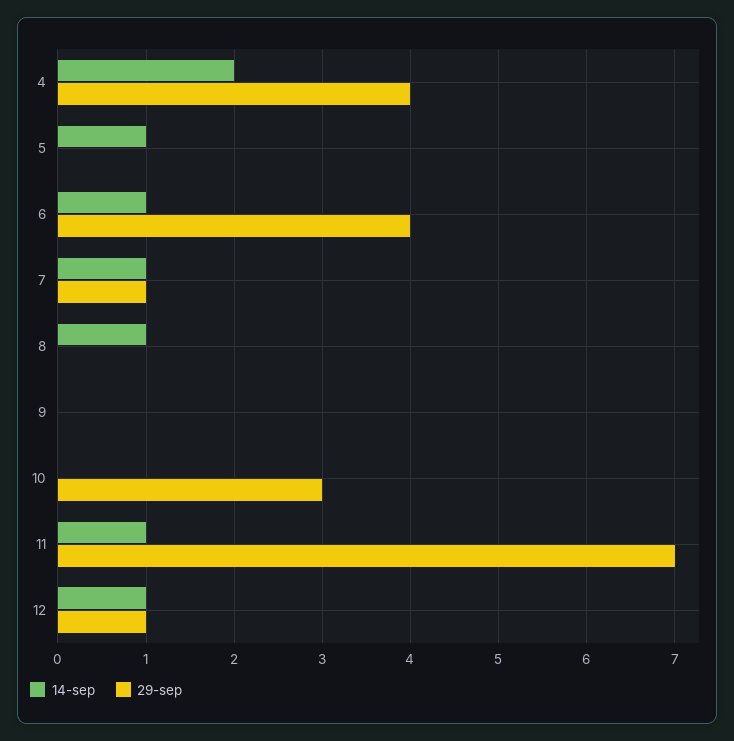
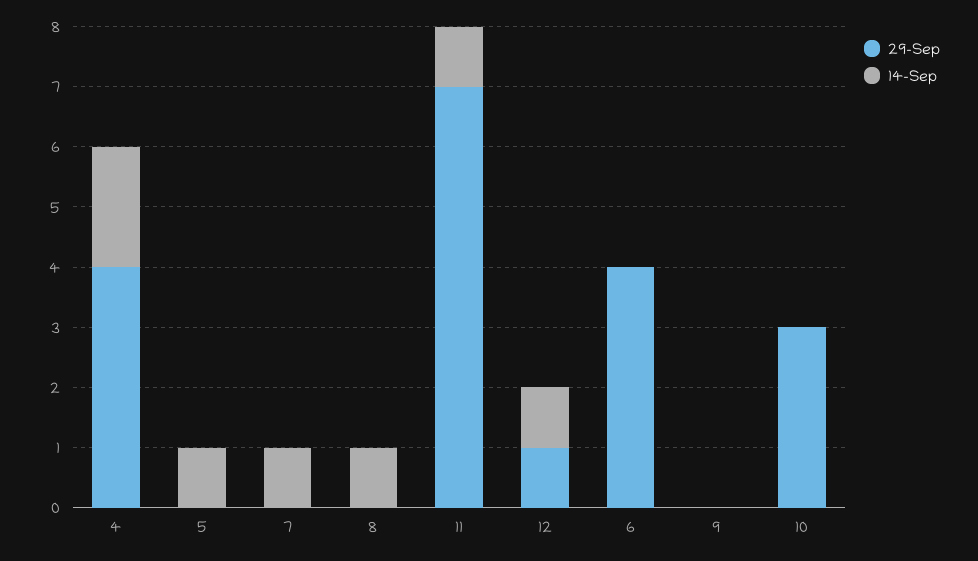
14-sep, 6: 1 -> 0
29-sep, 7: 1 -> 0

